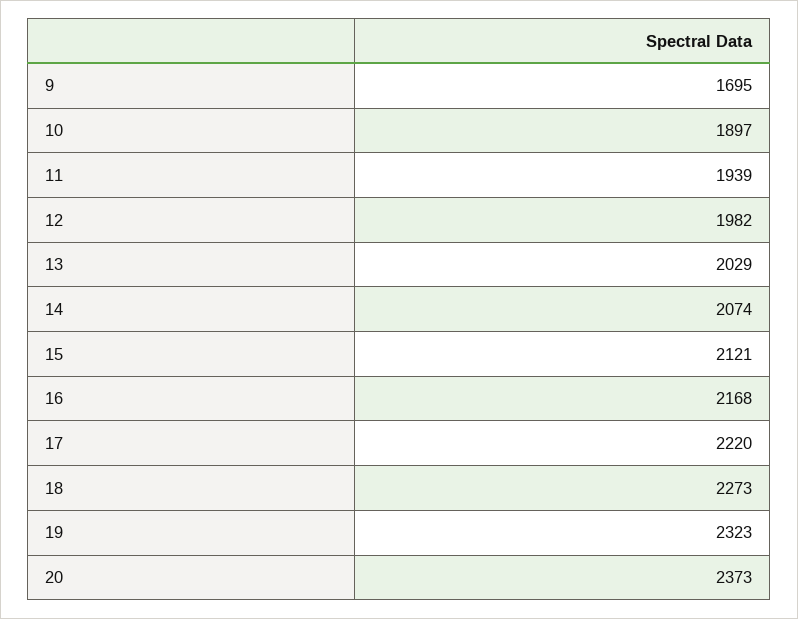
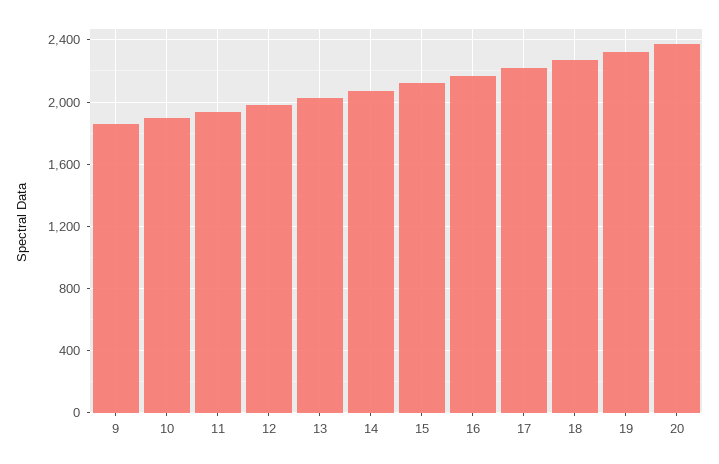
9: 1695 -> 1850

